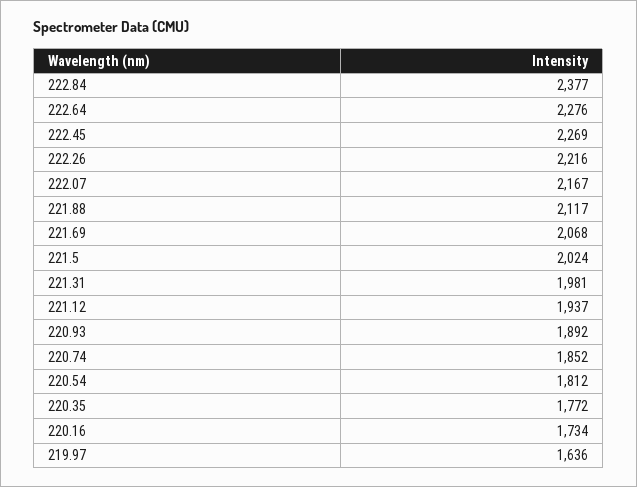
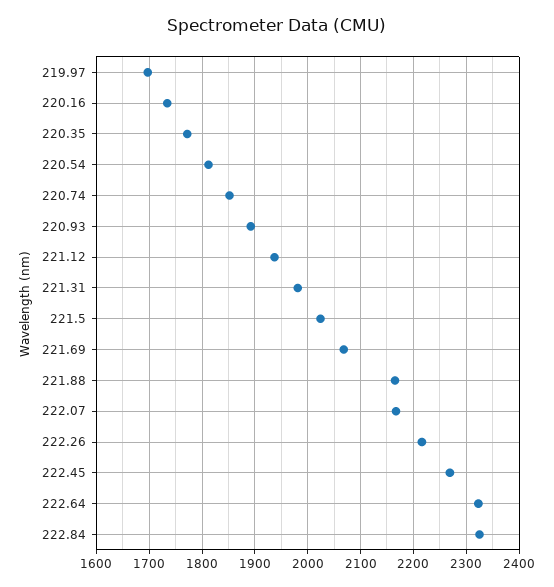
222.84: 2377 -> 2320
222.64: 2276 -> 2320
221.88: 2117 -> 2160
219.97: 1636 -> 1700

